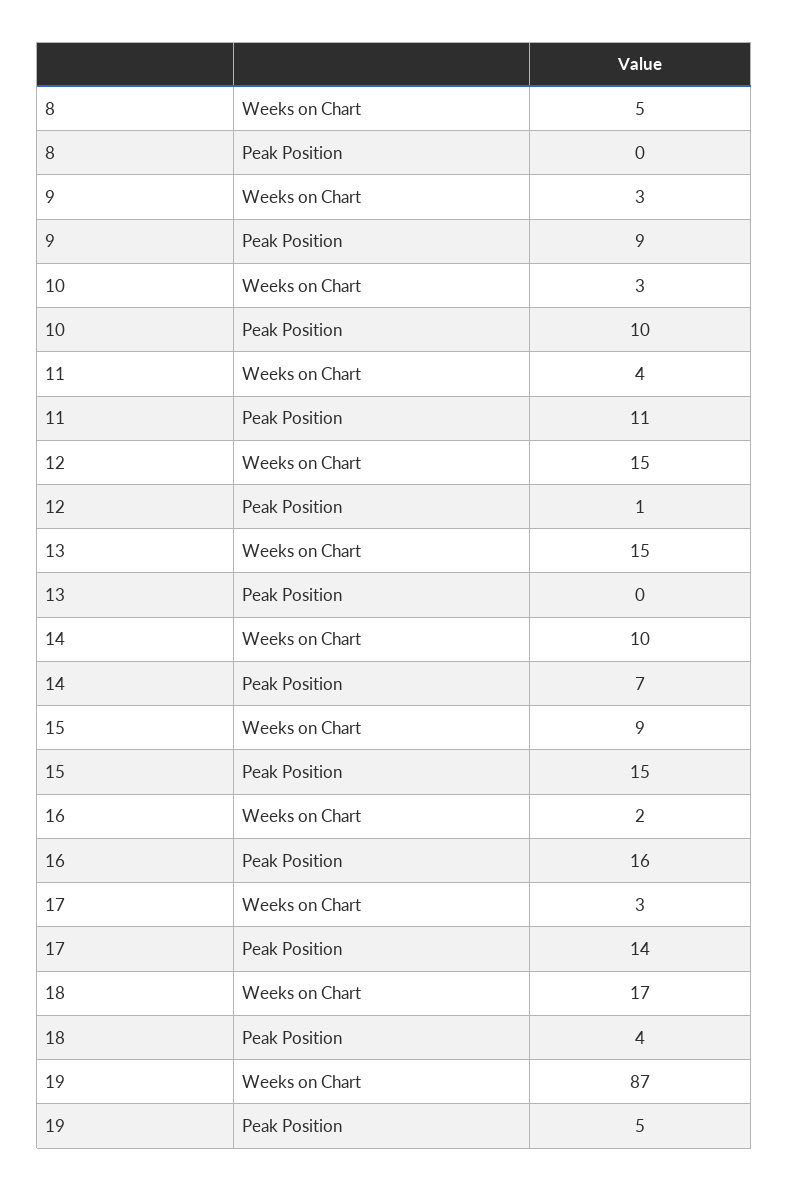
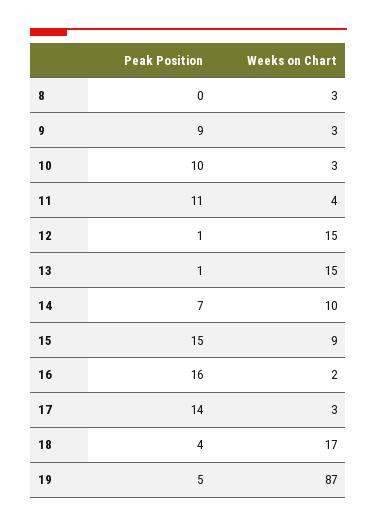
8, Weeks on Chart: 5 -> 3
13, Peak Position: 0 -> 1

